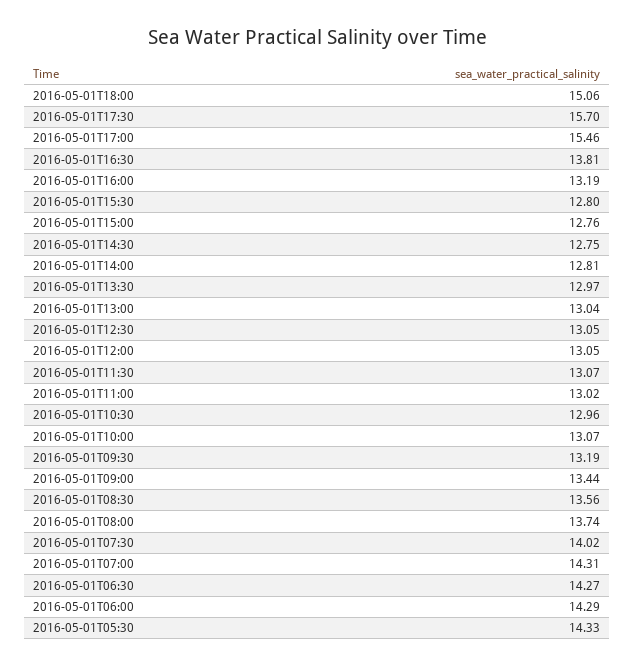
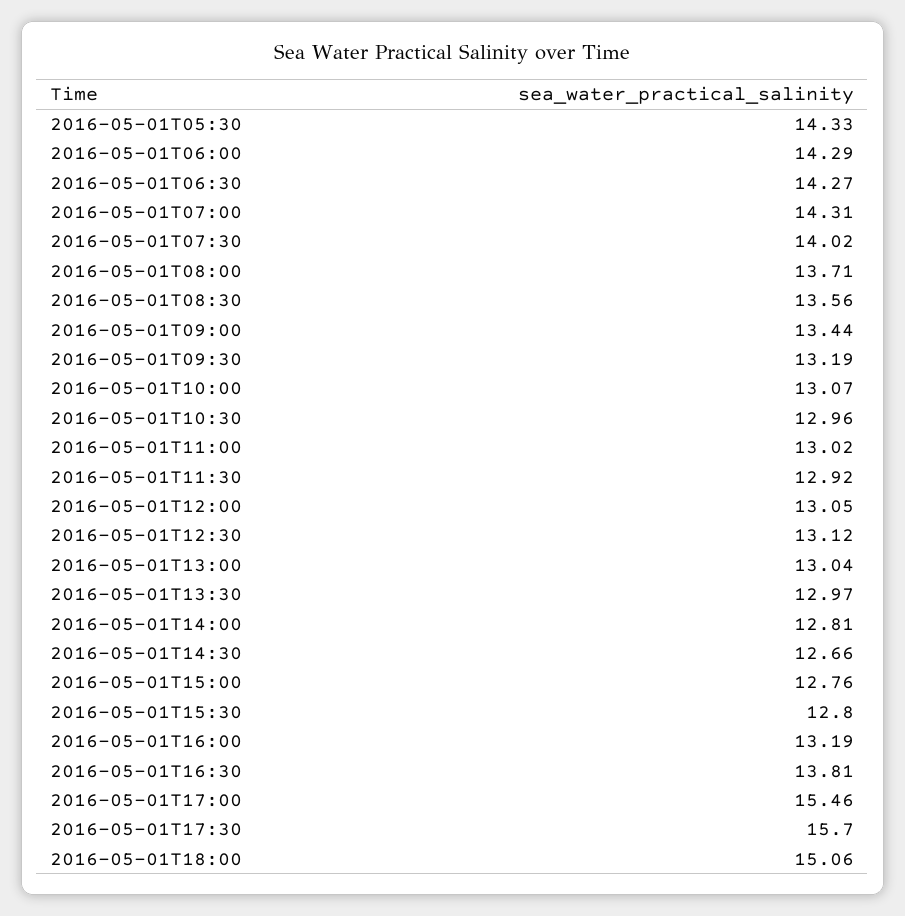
2016-05-01T14:30: 12.75 -> 12.66
2016-05-01T12:30: 13.05 -> 13.12
2016-05-01T11:30: 13.07 -> 12.92
2016-05-01T08:00: 13.74 -> 13.71

